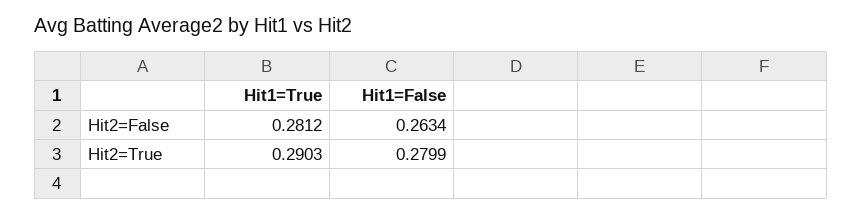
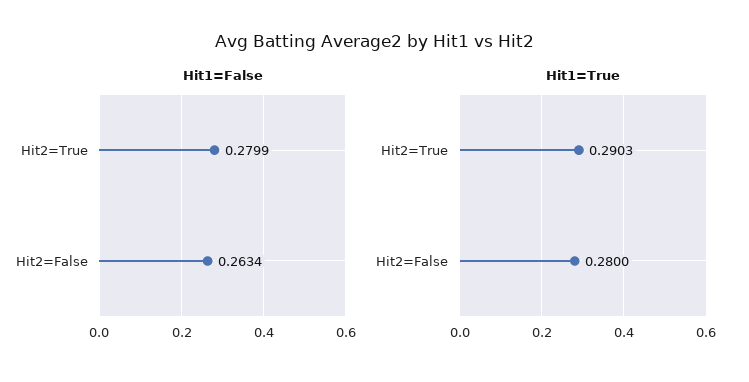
Hit1=True, Hit2=False: 0.2812 -> 0.28

